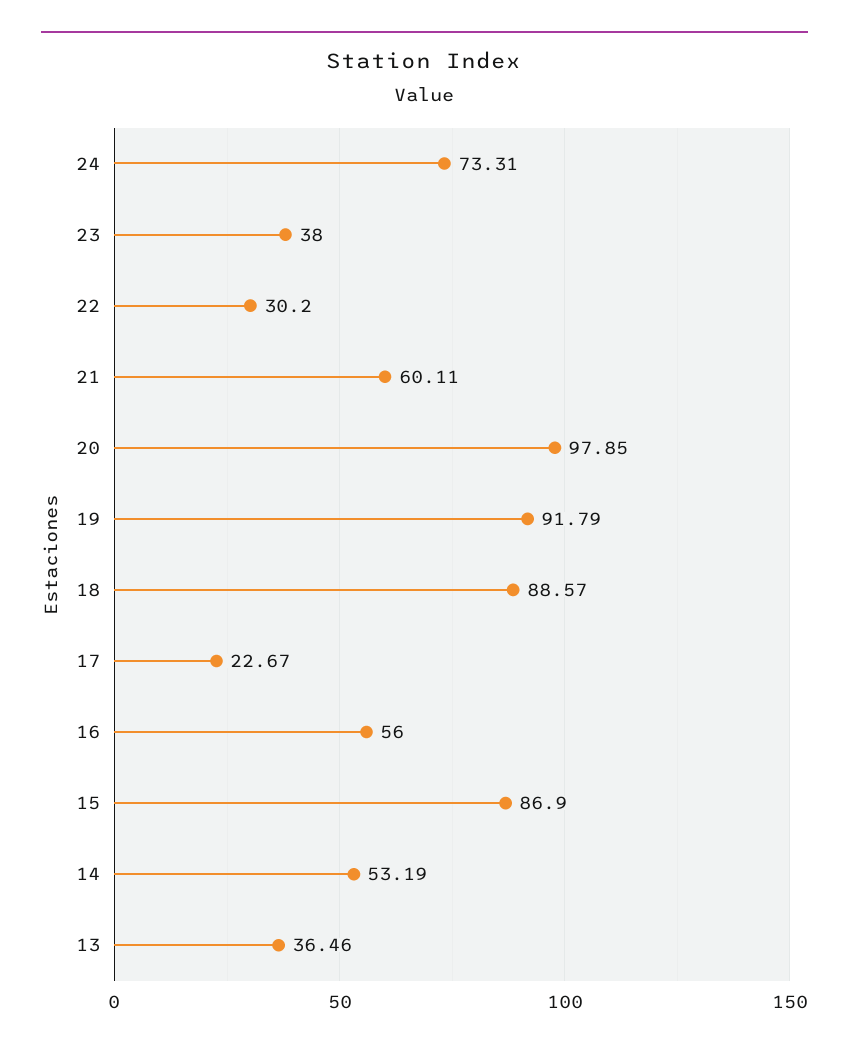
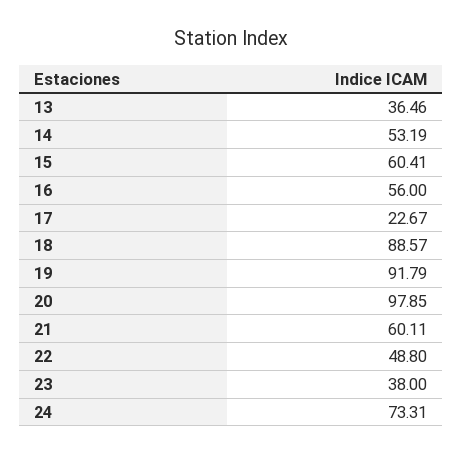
22: 30.2 -> 48.8
15: 86.9 -> 60.41

